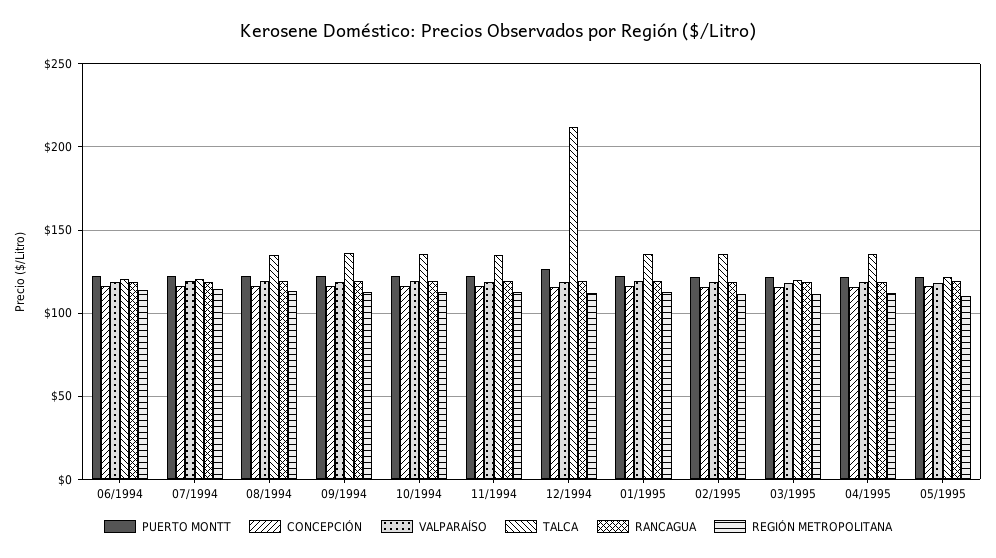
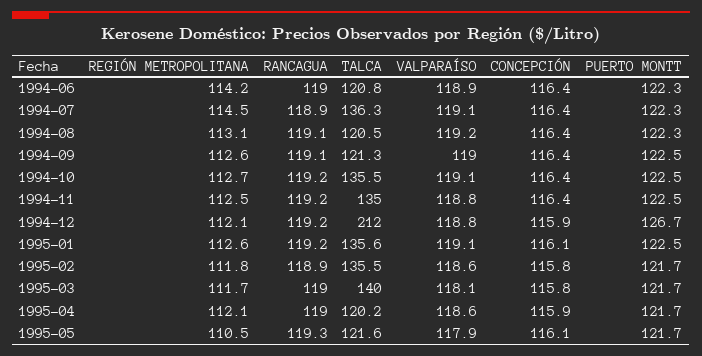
TALCA, 07/1994: 120 -> 136.3
TALCA, 08/1994: 135 -> 120.5
TALCA, 09/1994: 135 -> 121.3
TALCA, 03/1995: 120 -> 140
TALCA, 04/1995: 135 -> 120.2

